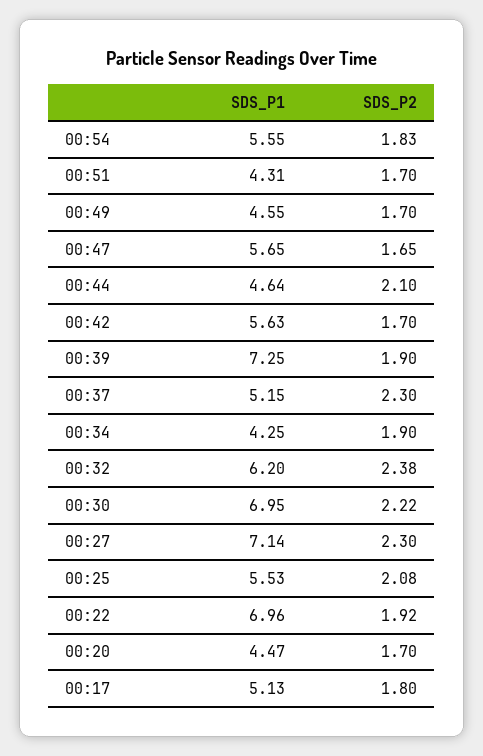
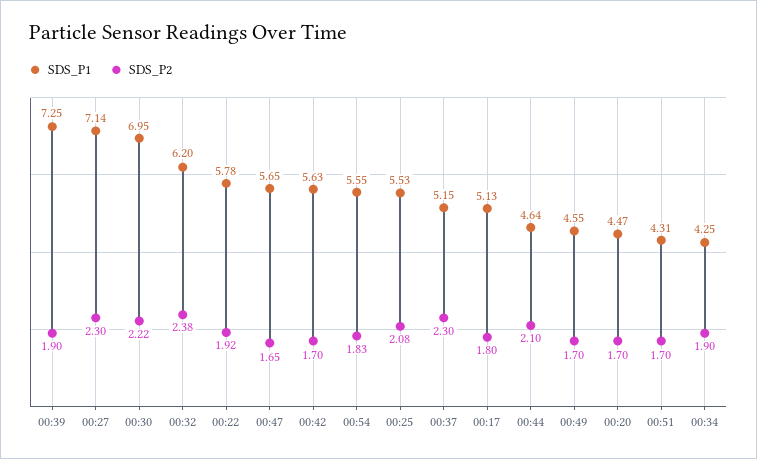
SDS_P1, 00:22: 6.96 -> 5.78

